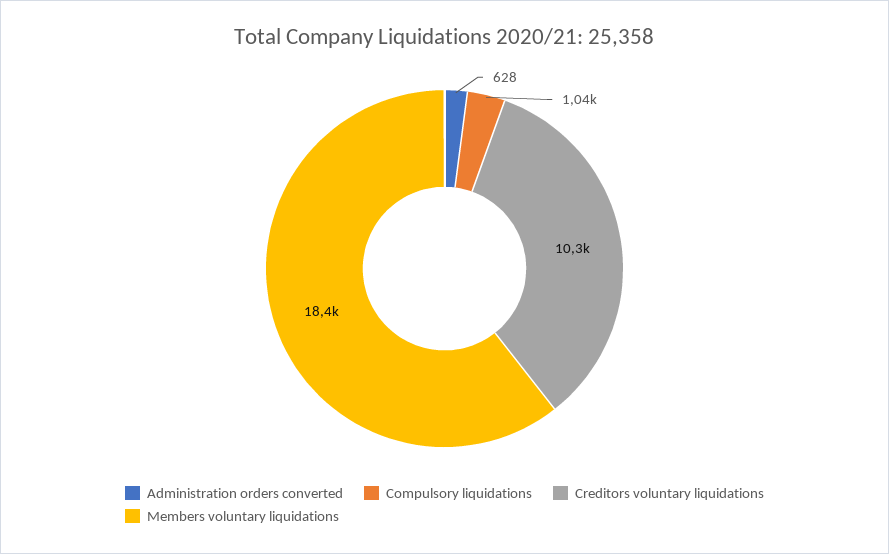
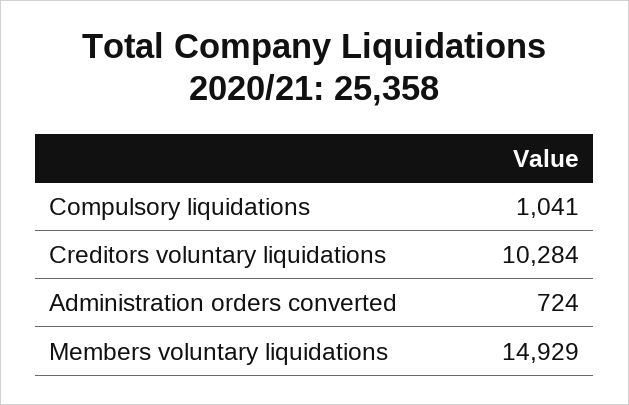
Administration orders converted: 628 -> 724
Members voluntary liquidations: 18400 -> 14929

